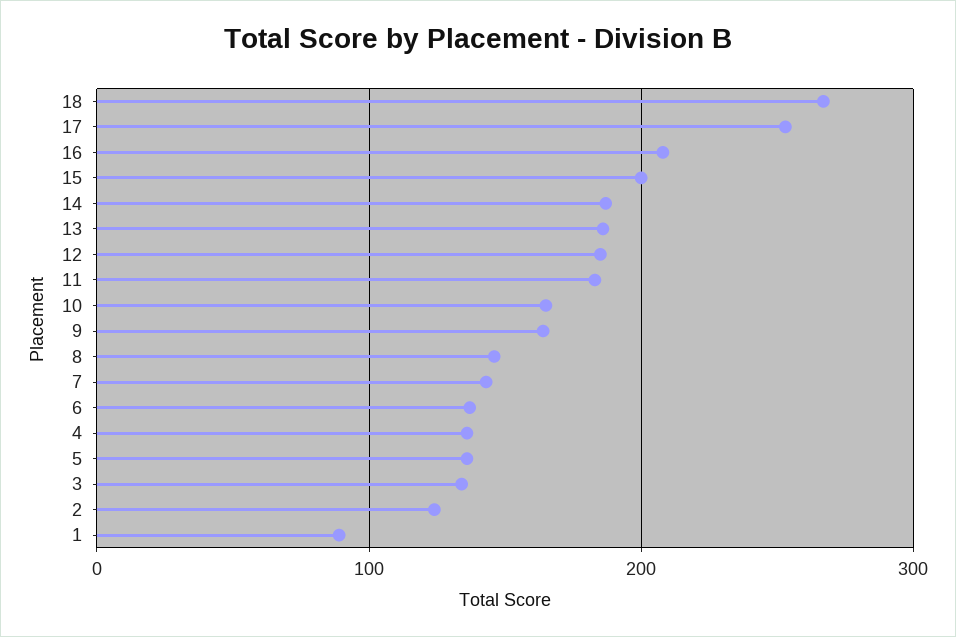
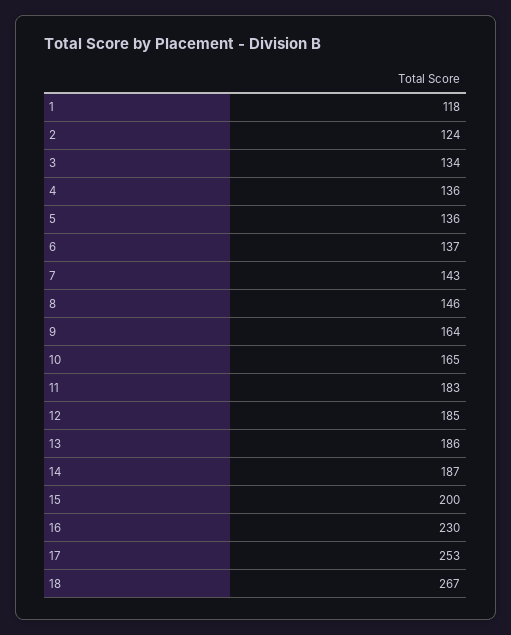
16: 210 -> 230
1: 90 -> 118

